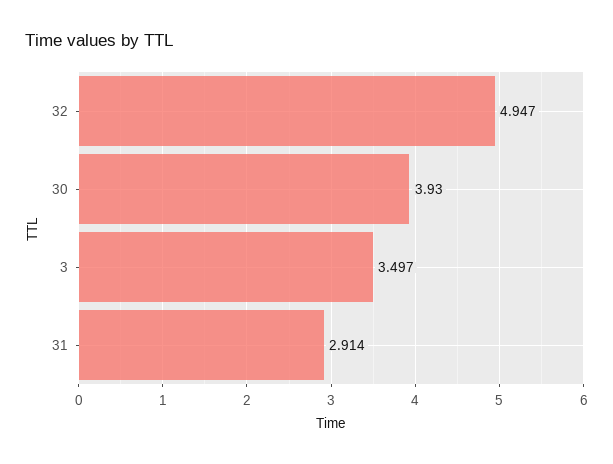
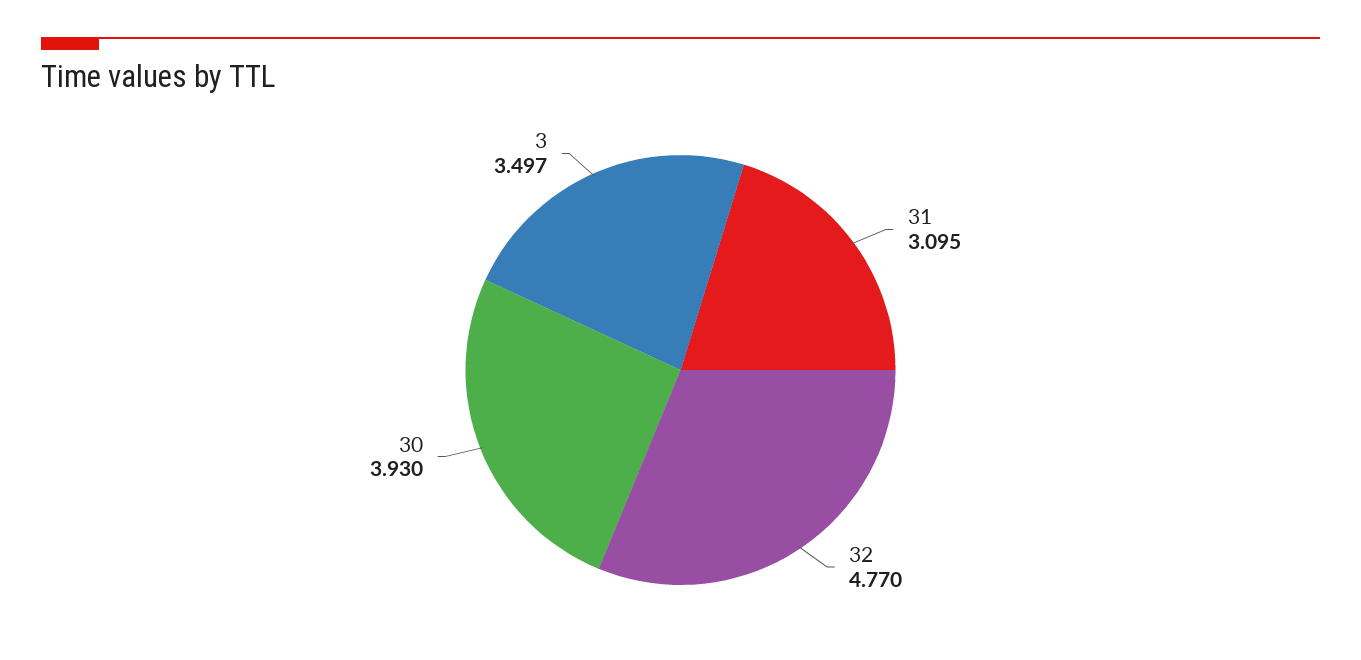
32: 4.947 -> 4.77
31: 2.914 -> 3.095

